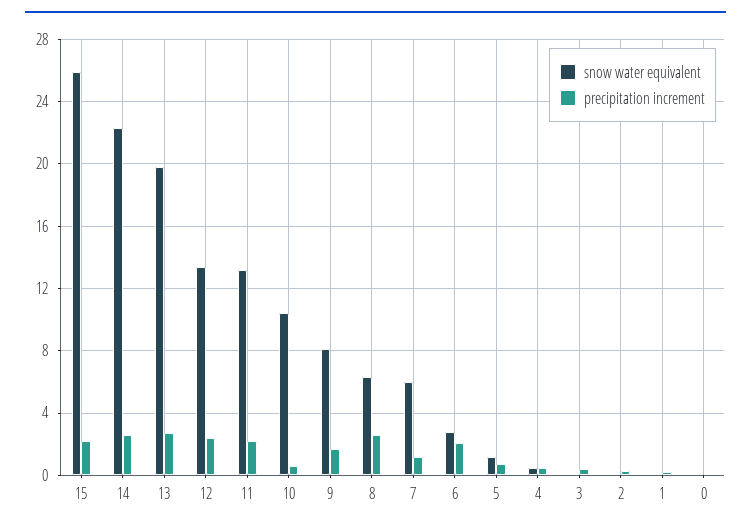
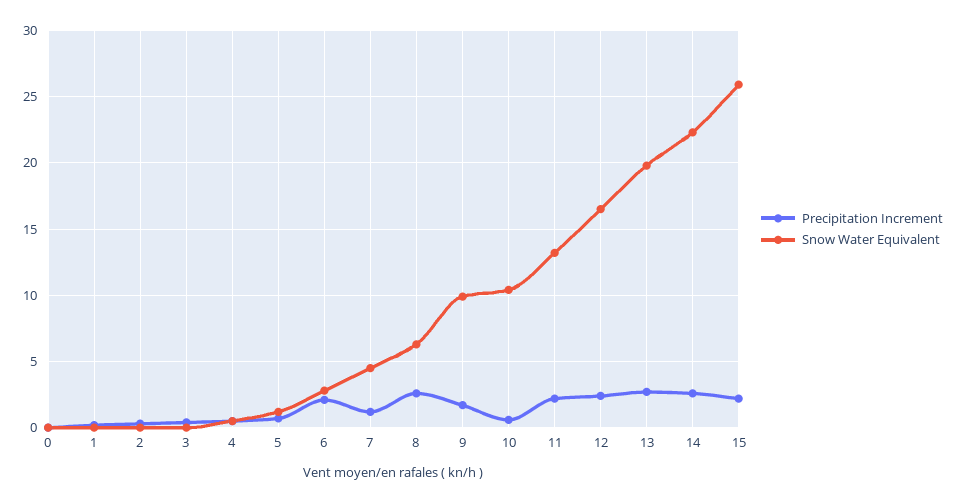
snow water equivalent, 12: 13.5 -> 16.5
snow water equivalent, 9: 8 -> 10
snow water equivalent, 7: 6 -> 4.5

